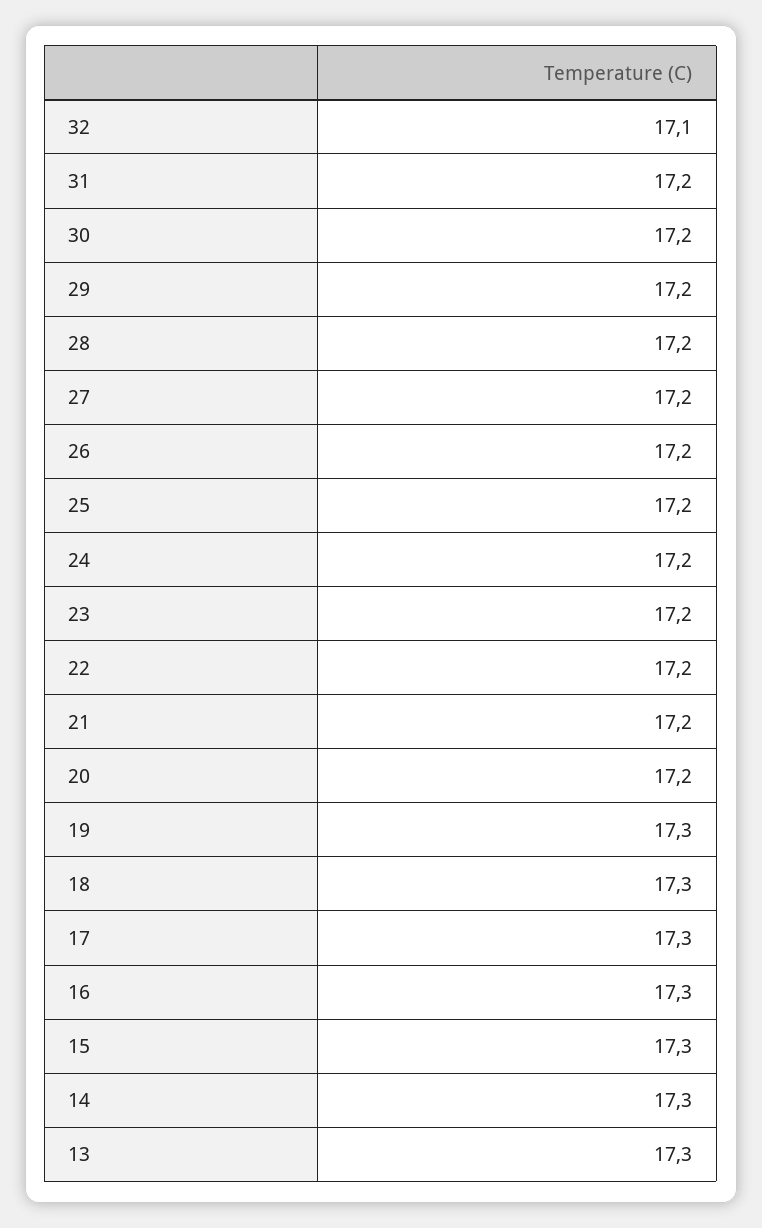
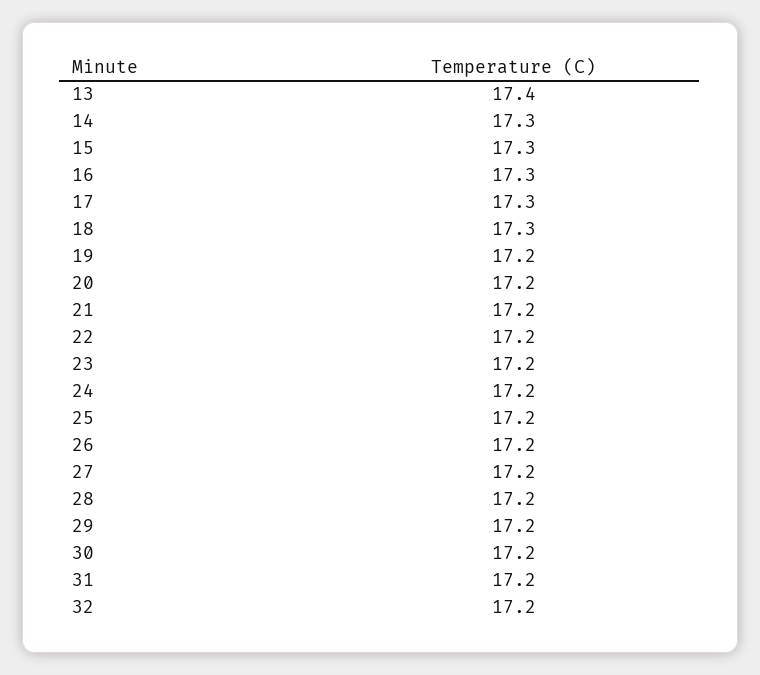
32: 17.1 -> 17.2
19: 17.3 -> 17.2
13: 17.3 -> 17.4

